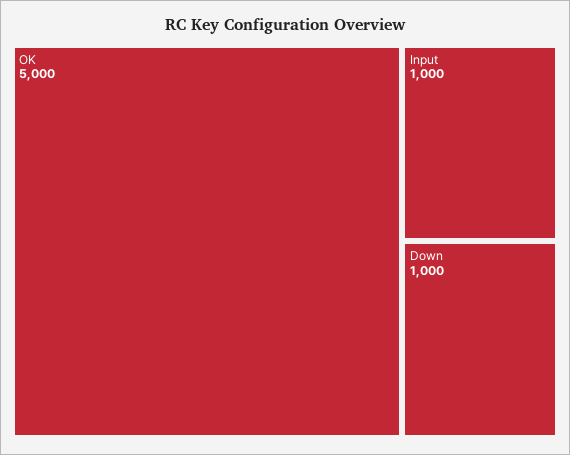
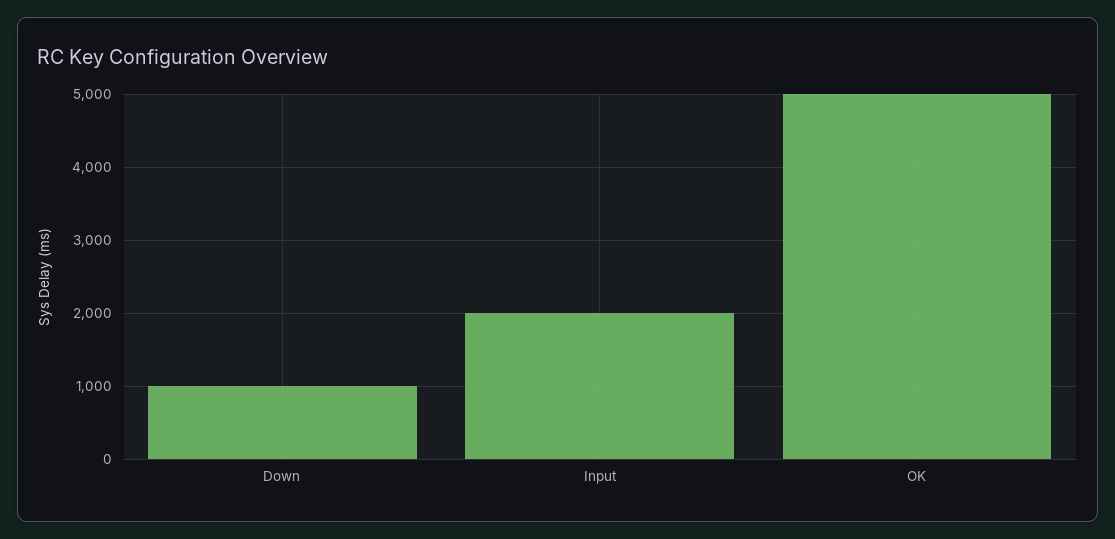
Input: 1000 -> 2000

